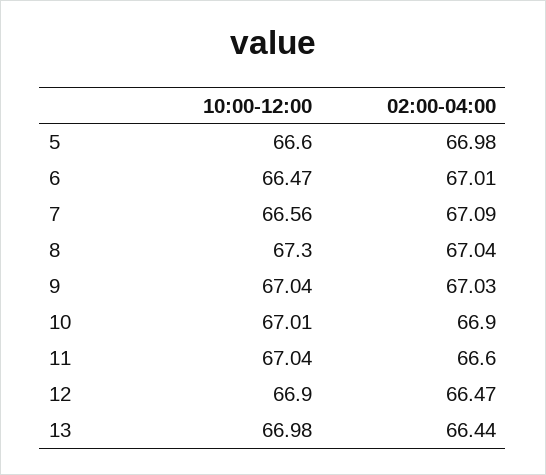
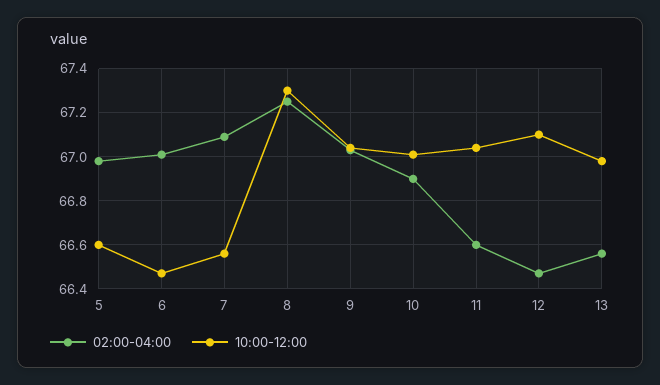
02:00-04:00, 8: 67.04 -> 67.25
10:00-12:00, 12: 66.9 -> 67.1
02:00-04:00, 13: 66.44 -> 66.55

